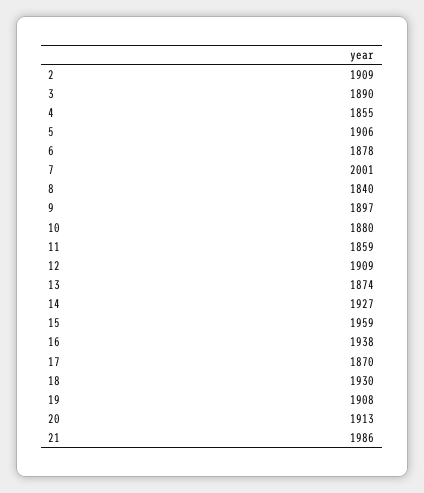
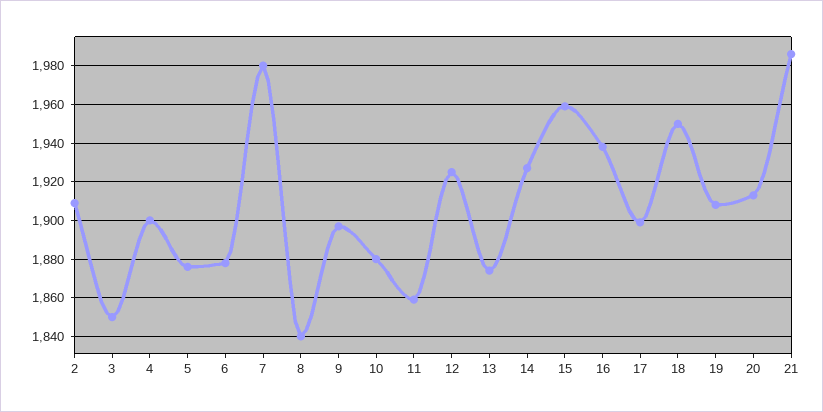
3: 1890 -> 1850
4: 1855 -> 1900
5: 1906 -> 1875
7: 2001 -> 1980
12: 1909 -> 1925
17: 1870 -> 1900
18: 1930 -> 1950

